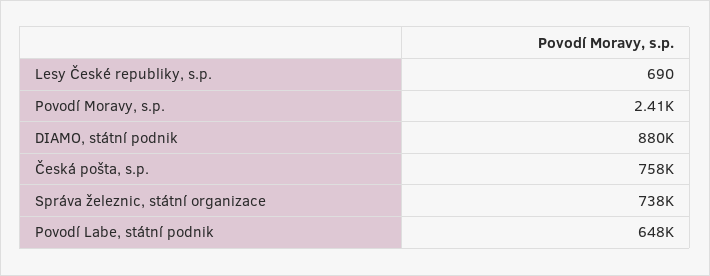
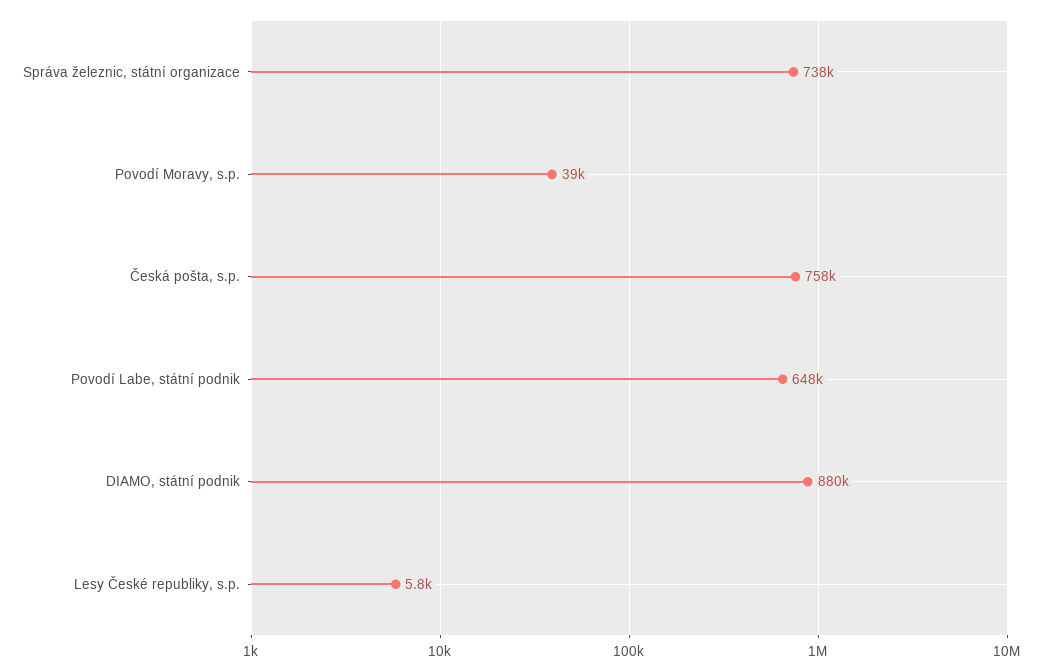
Lesy České republiky, s.p.: 690 -> 5800
Povodí Moravy, s.p.: 2410 -> 39000

